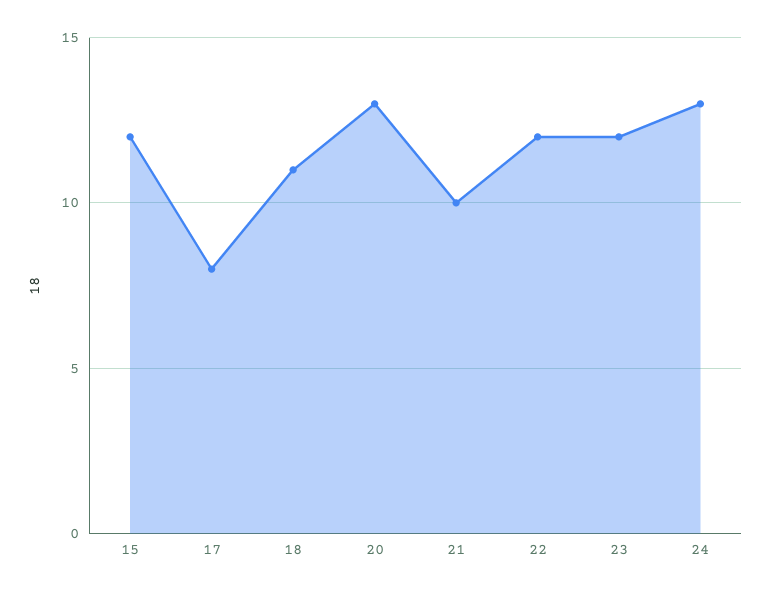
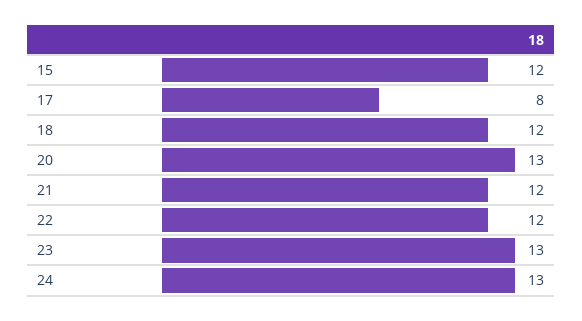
18: 11 -> 12
21: 10 -> 12
23: 12 -> 13

